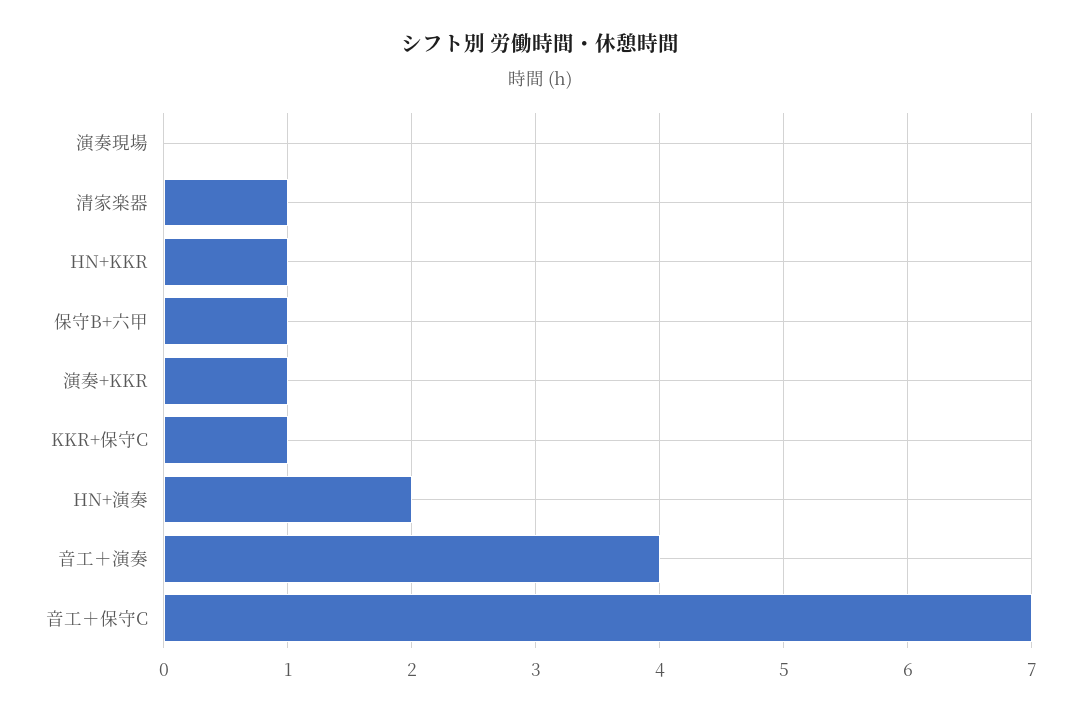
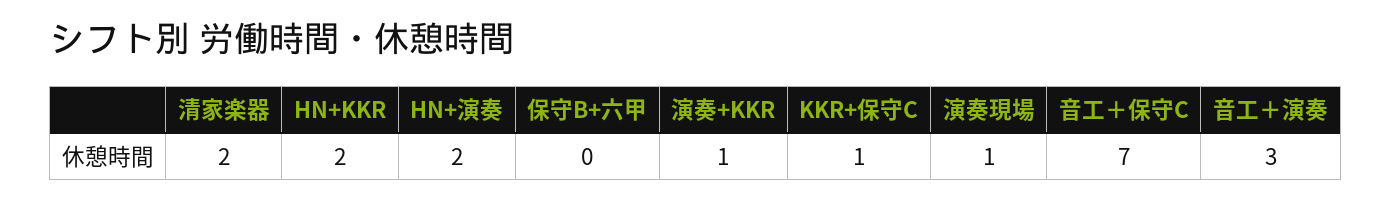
演奏現場: 0 -> 1
清家楽器: 1 -> 2
HN+KKR: 1 -> 2
保守B+六甲: 1 -> 0
音工＋演奏: 4 -> 3

